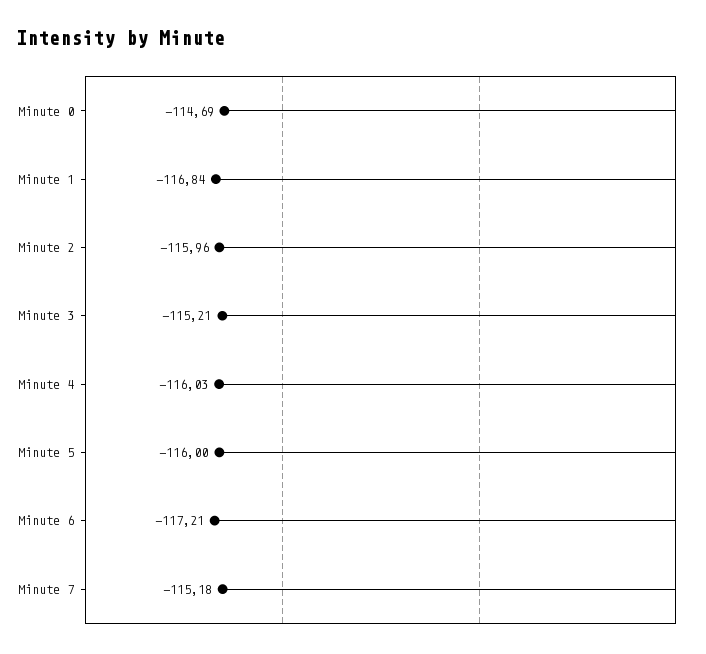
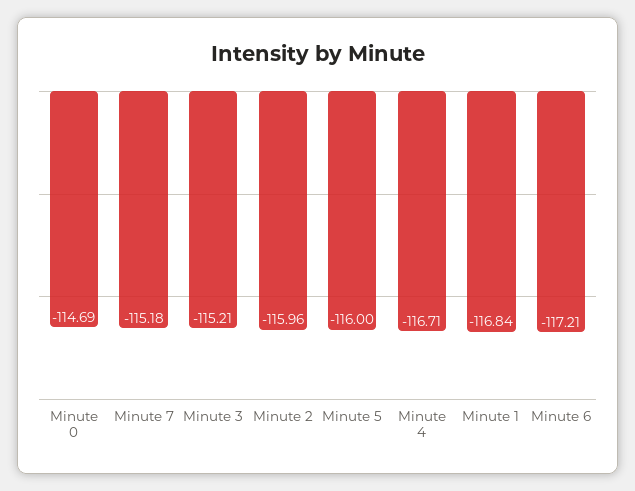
Minute 4: -116.03 -> -116.71

